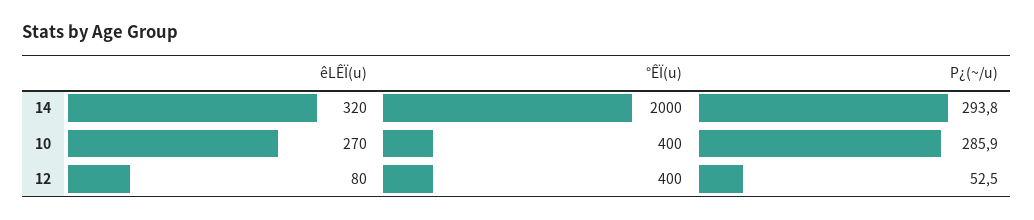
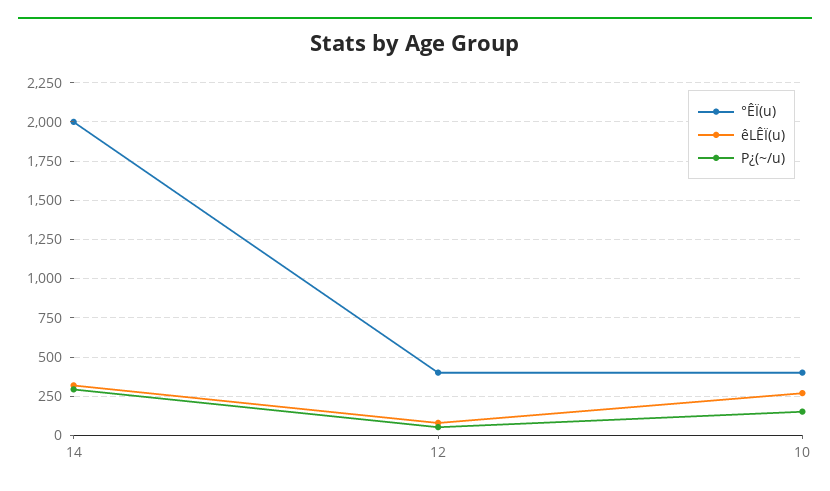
P¿(~/u), 10: 285.9 -> 150

